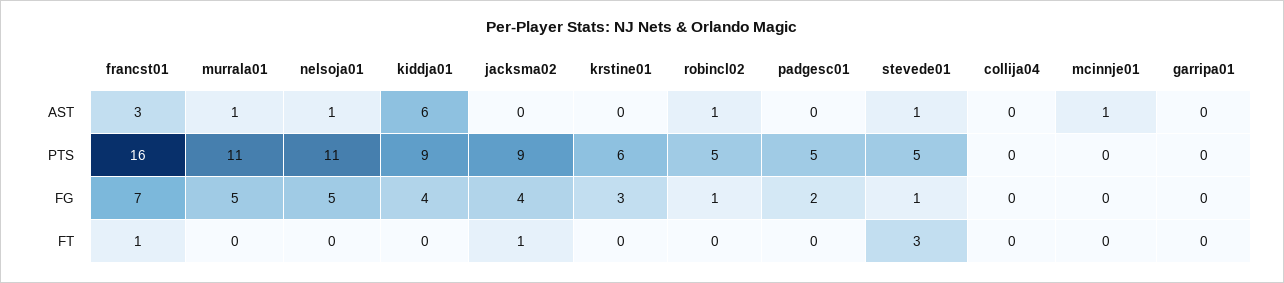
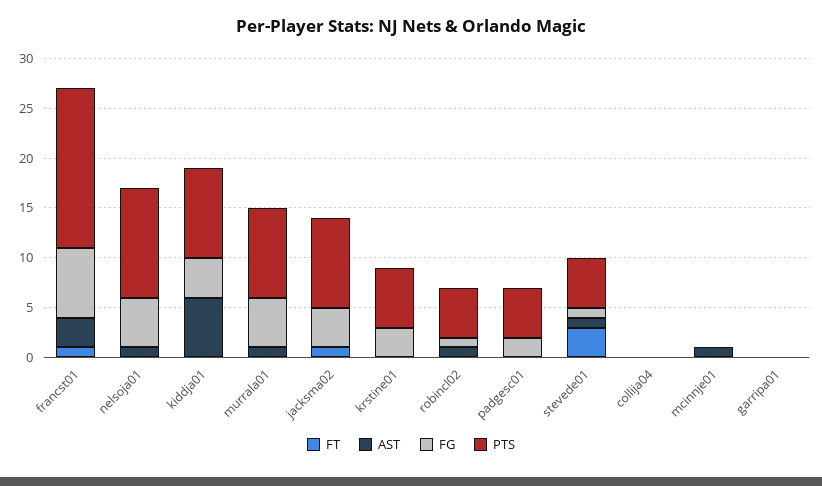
PTS, murrala01: 11 -> 9

